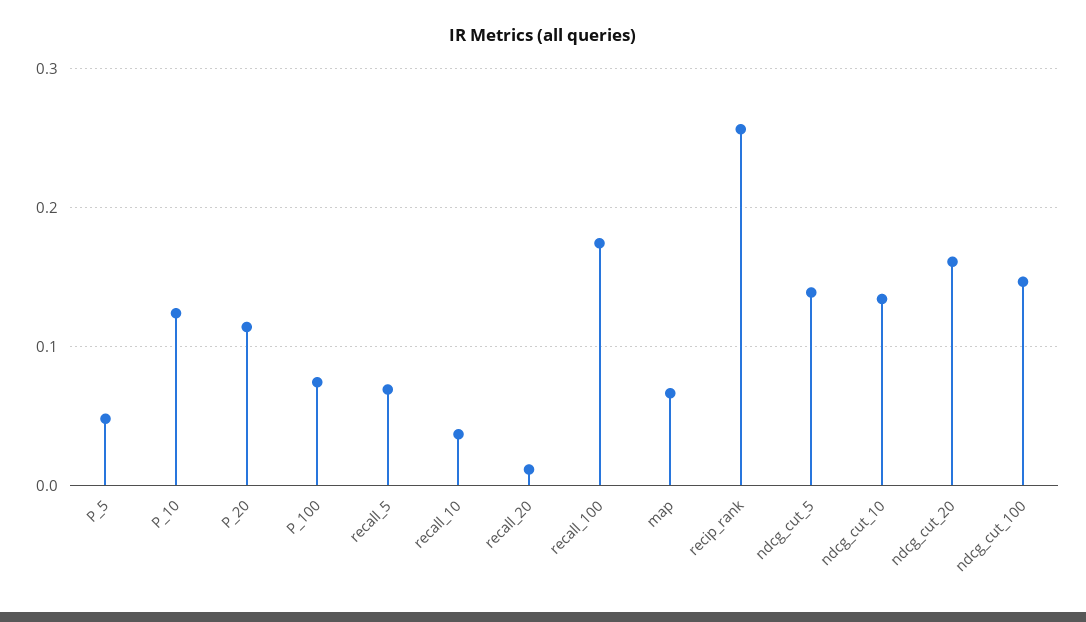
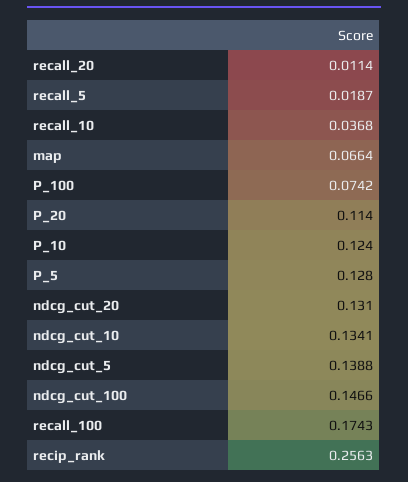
P_5: 0.05 -> 0.128
recall_5: 0.07 -> 0.0187
ndcg_cut_20: 0.16 -> 0.131

